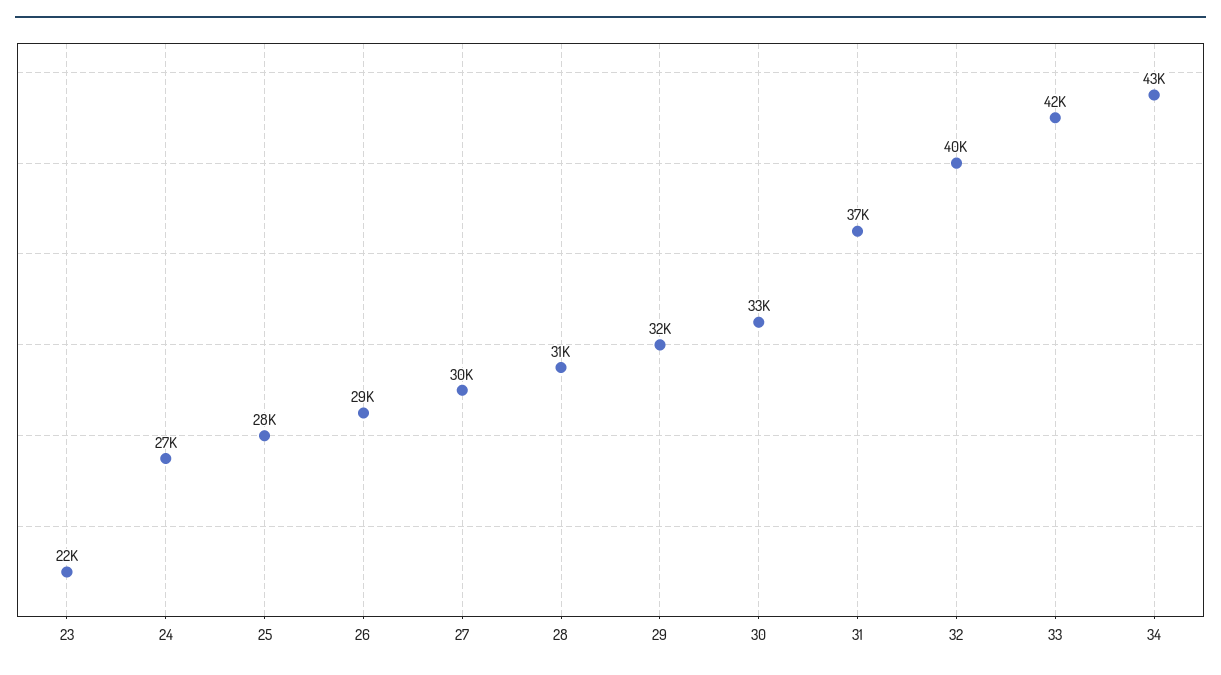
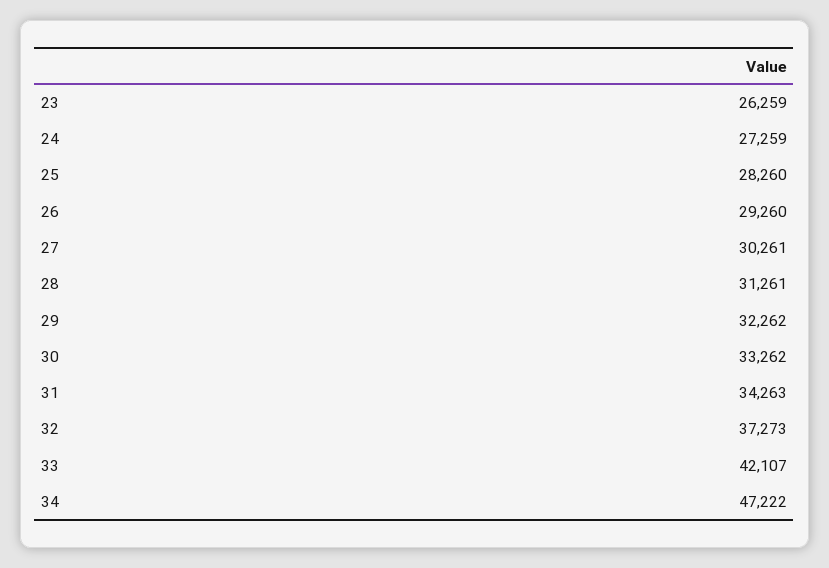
23: 22000 -> 26259
31: 37000 -> 34263
32: 40000 -> 37273
34: 43000 -> 47222

